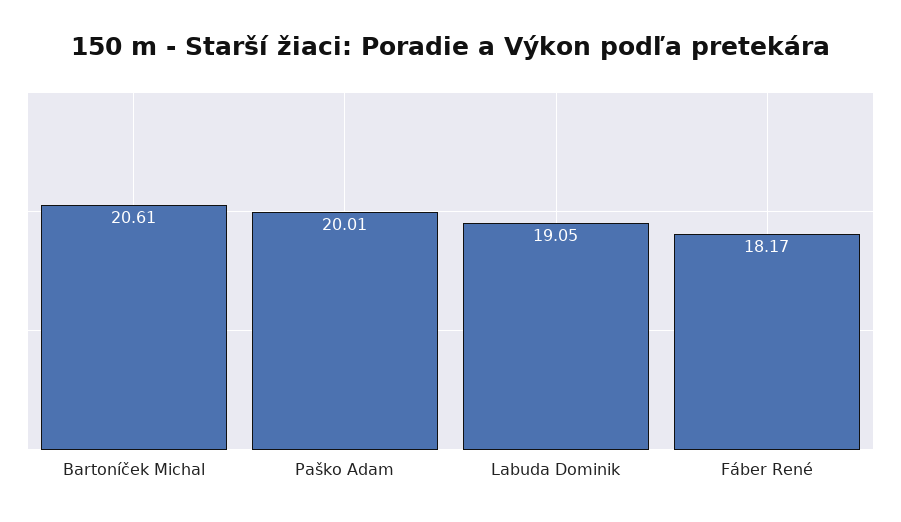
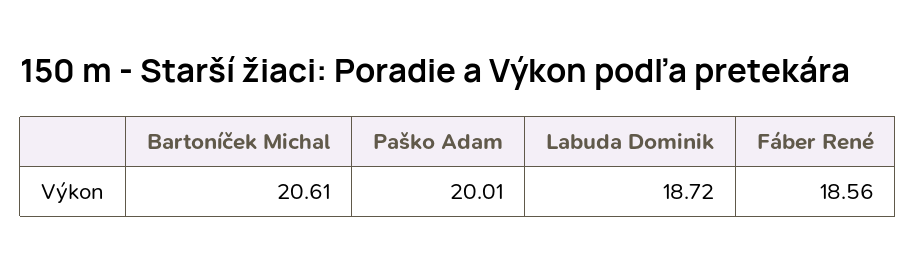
Labuda Dominik: 19.05 -> 18.72
Fáber René: 18.17 -> 18.56

